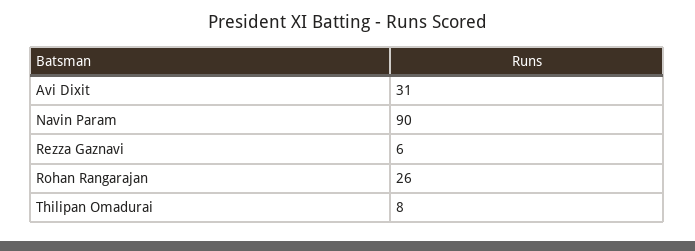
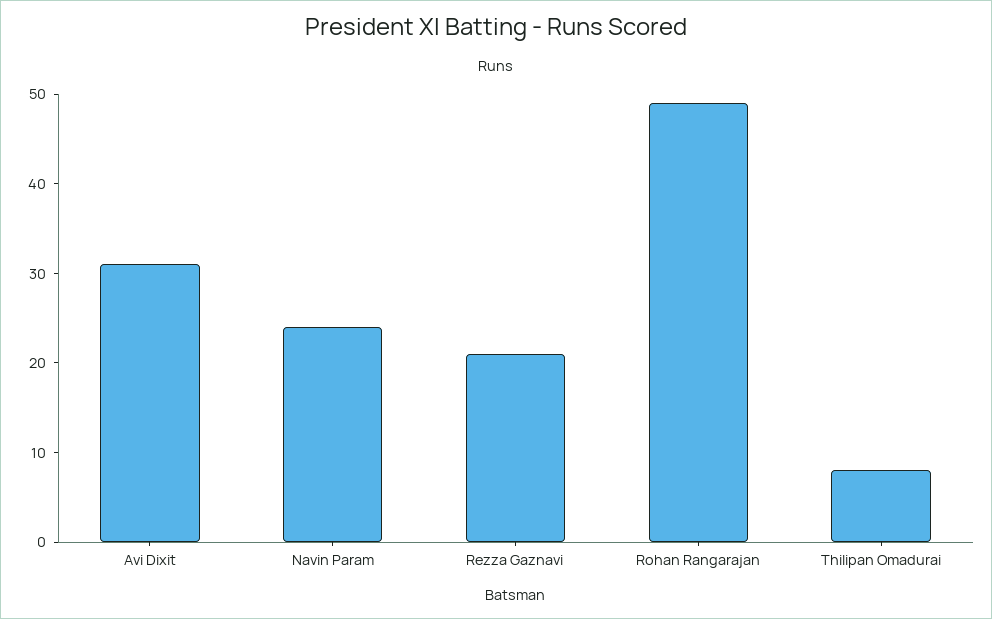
Navin Param: 90 -> 24
Rezza Gaznavi: 6 -> 21
Rohan Rangarajan: 26 -> 49

